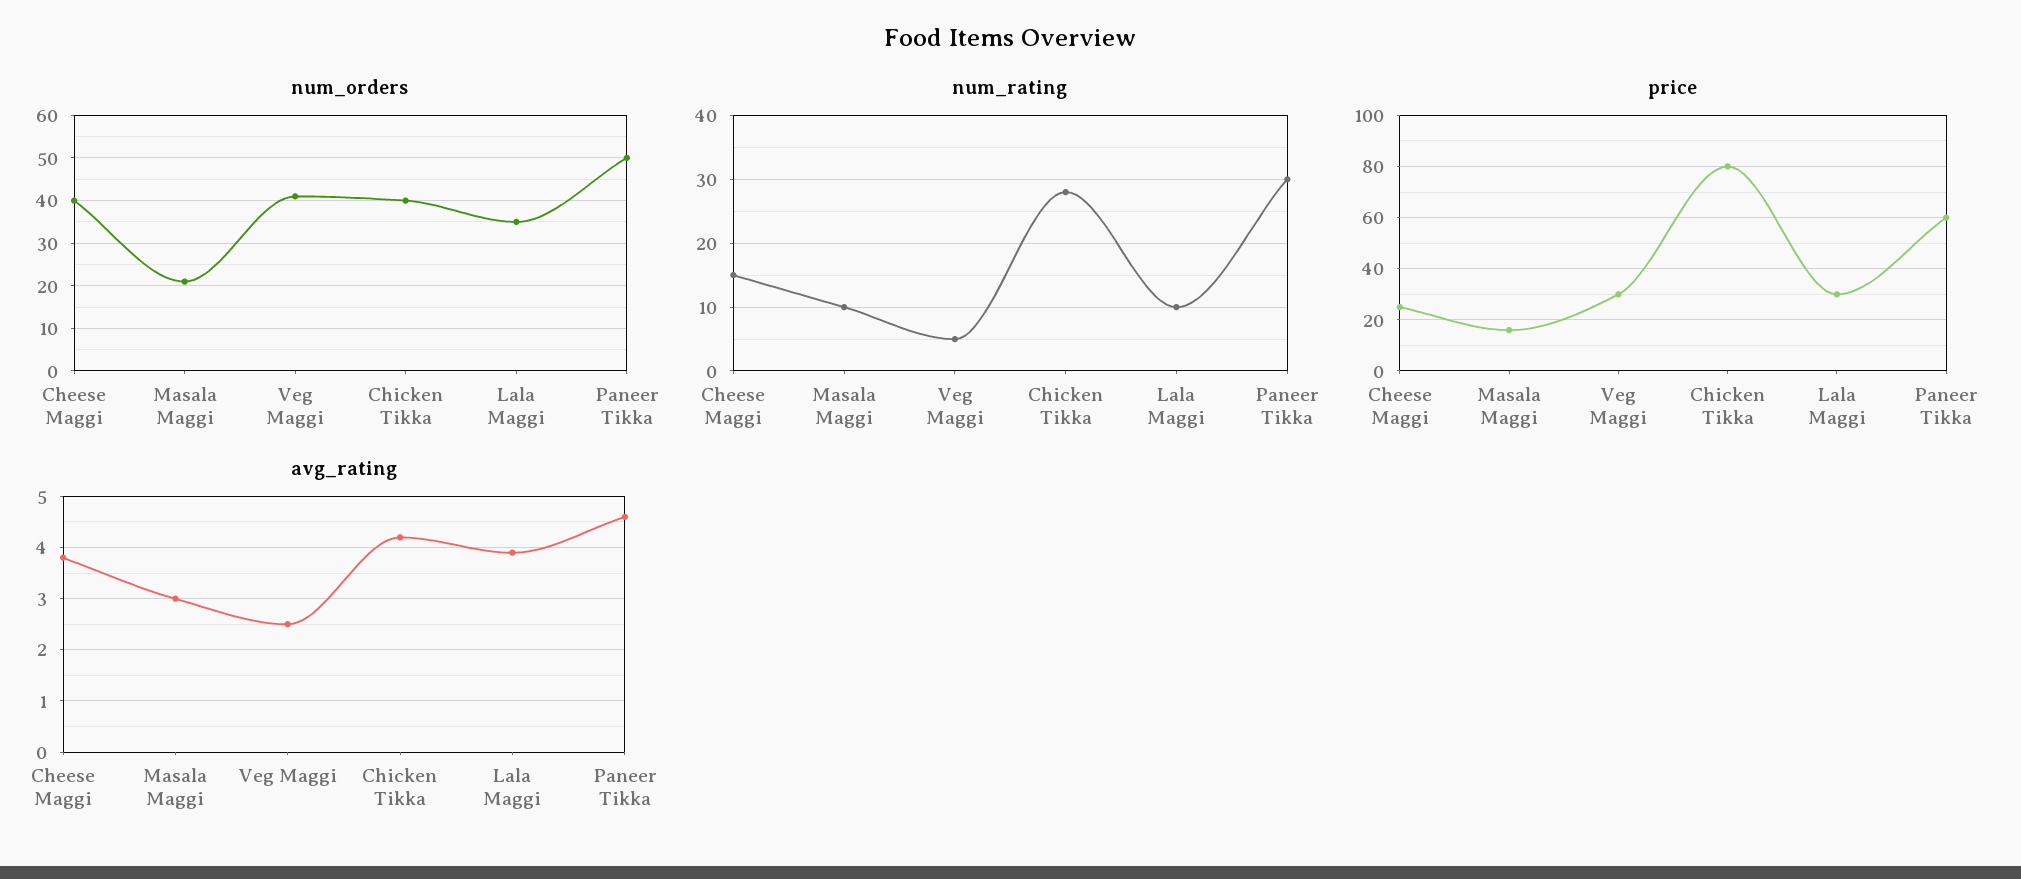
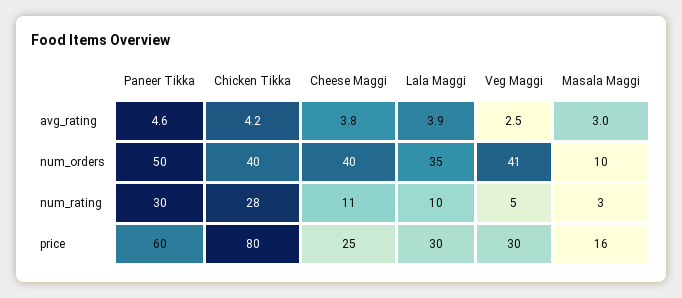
num_orders, Masala Maggi: 20 -> 10
num_rating, Cheese Maggi: 15 -> 11
num_rating, Masala Maggi: 10 -> 3

